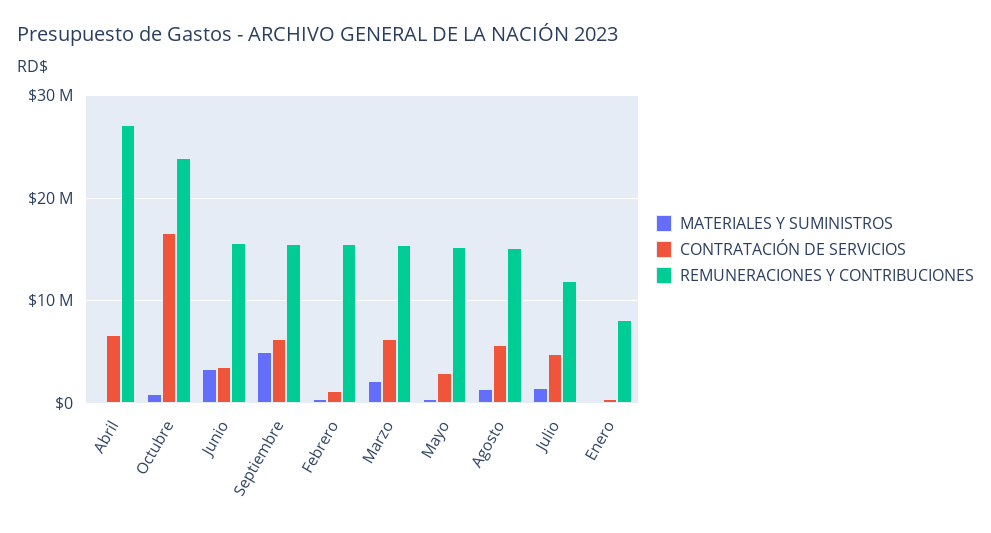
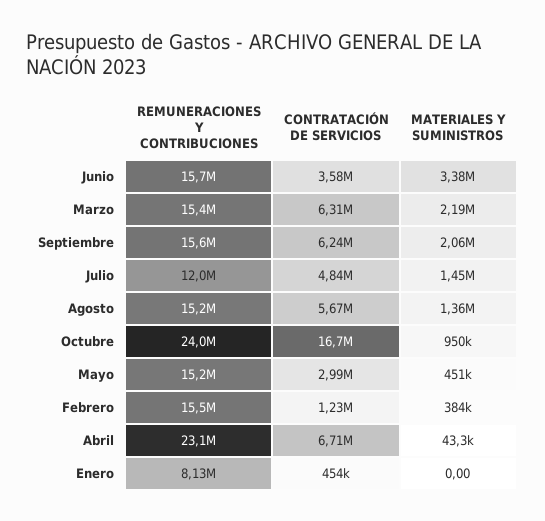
REMUNERACIONES Y CONTRIBUCIONES, Abril: 27000000 -> 23100000
MATERIALES Y SUMINISTROS, Septiembre: 5000000 -> 2060000

